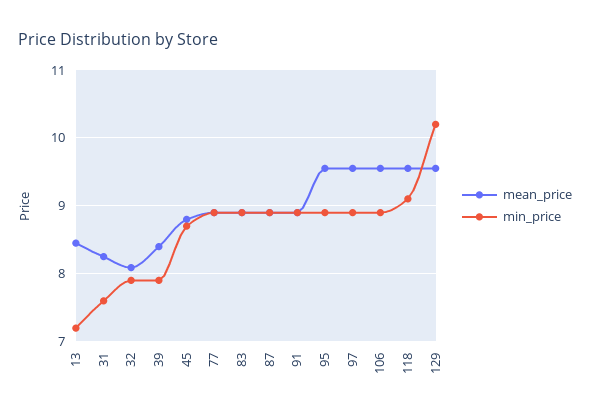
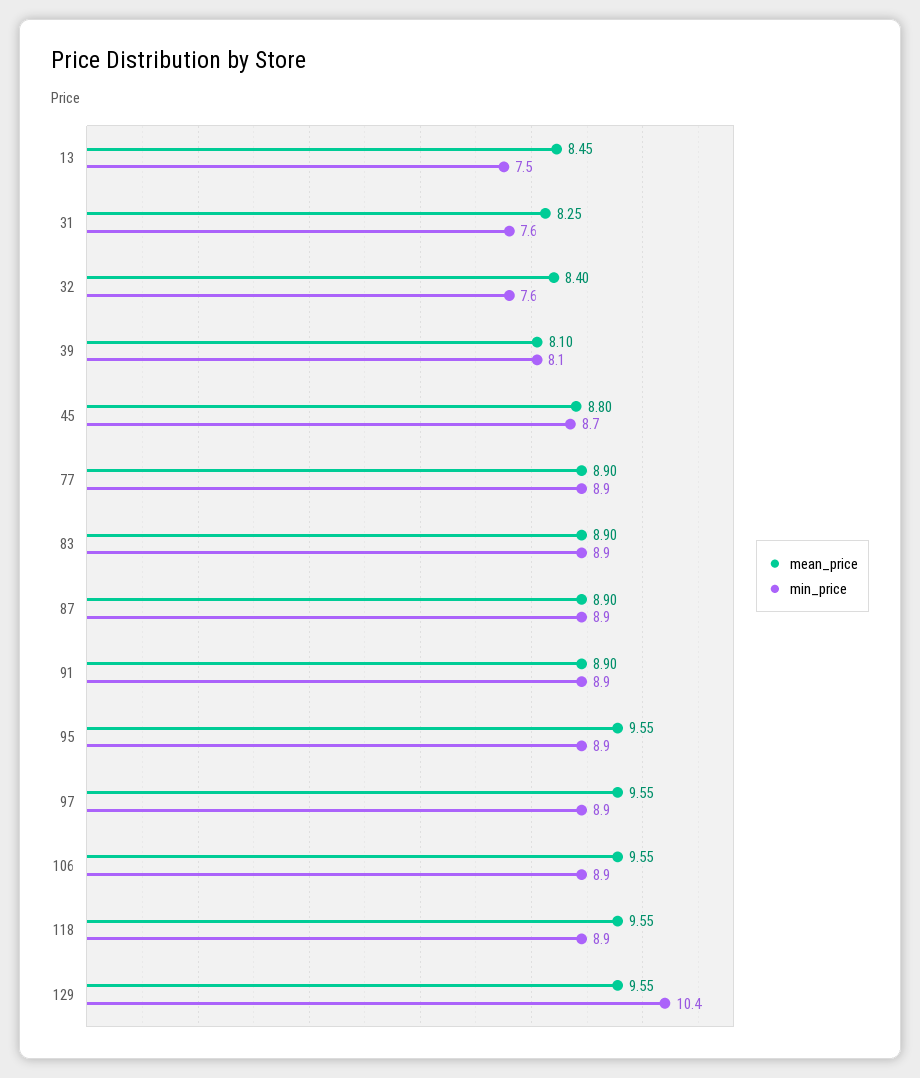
min_price, 13: 7.2 -> 7.5
mean_price, 32: 8.1 -> 8.4
min_price, 32: 7.9 -> 7.6
mean_price, 39: 8.4 -> 8.1
min_price, 39: 7.9 -> 8.1
min_price, 118: 9.1 -> 8.9
min_price, 129: 10.2 -> 10.4

